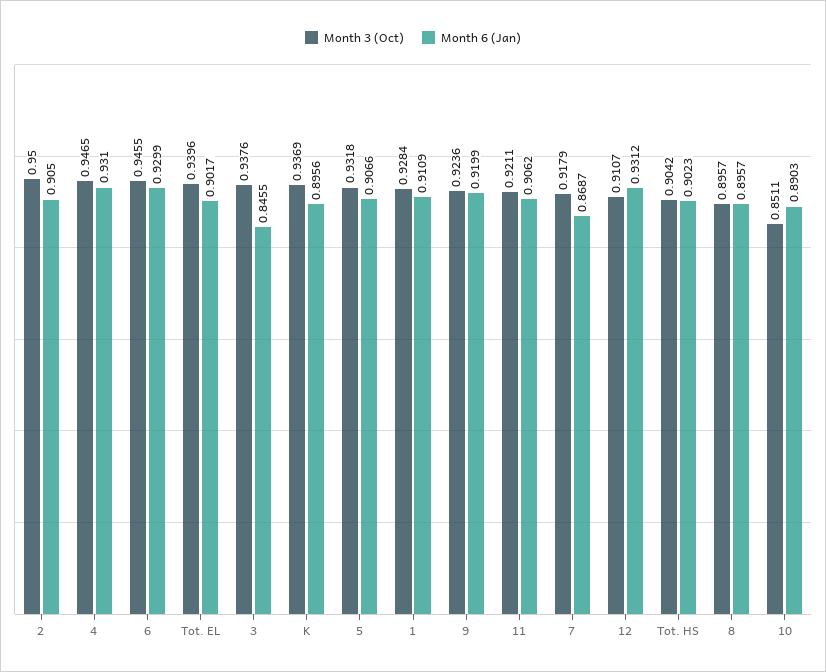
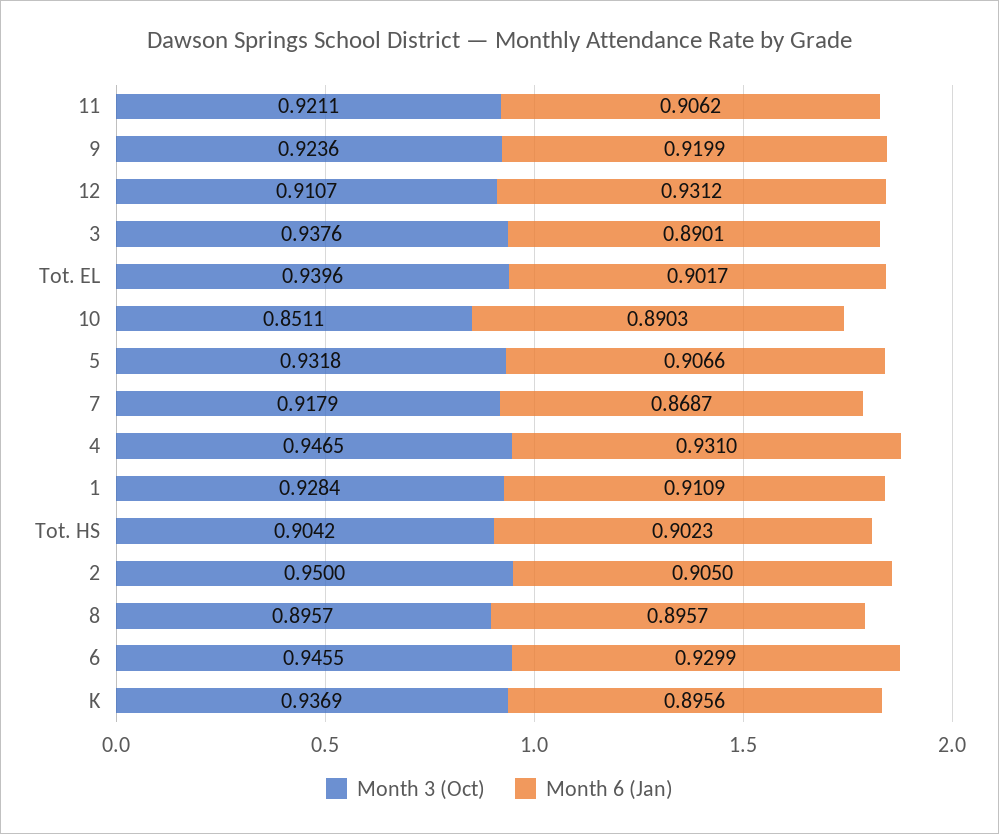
Month 6 (Jan), 3: 0.8455 -> 0.8901

